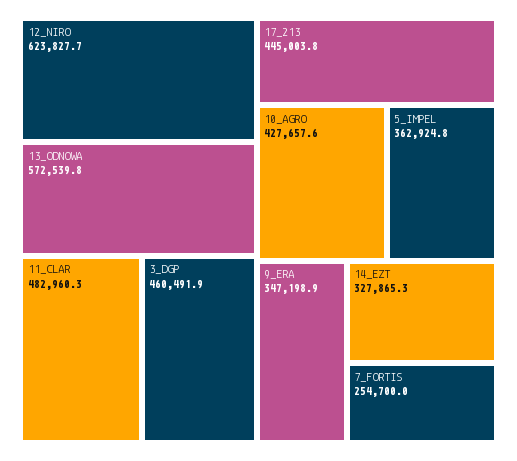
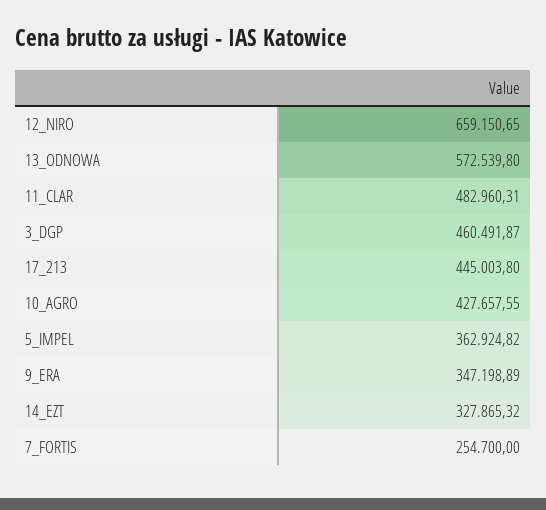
12_NIRO: 623827.7 -> 659150.65

